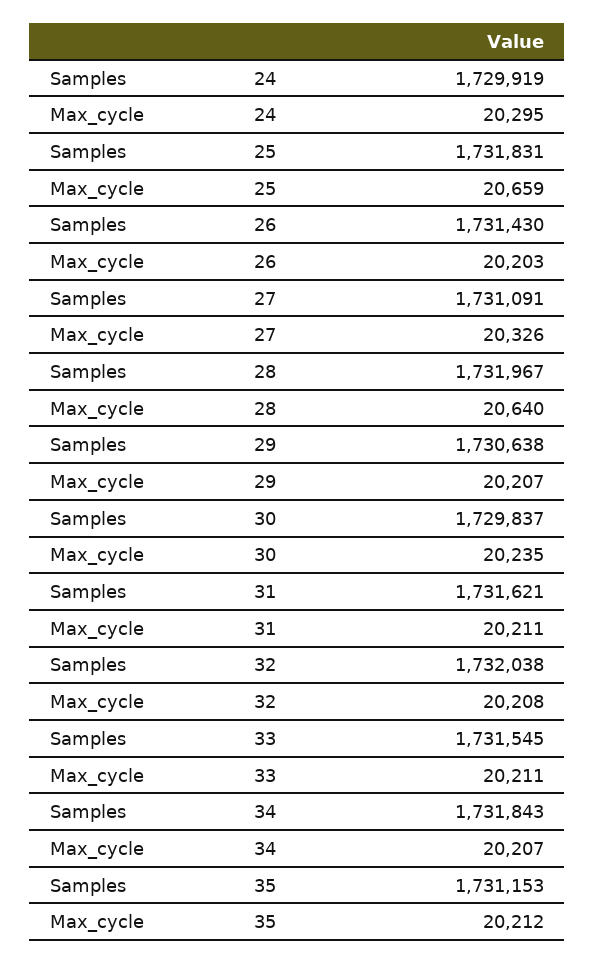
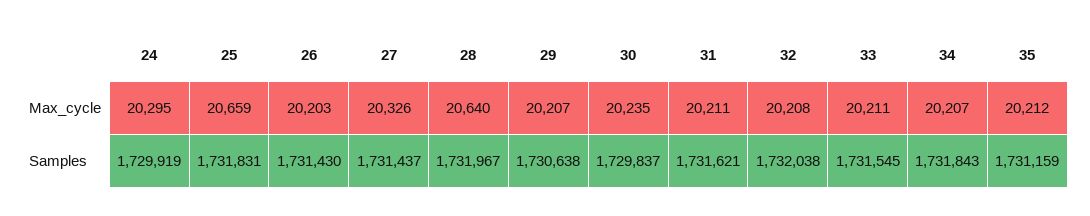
Samples, 27: 1731091 -> 1731437
Samples, 35: 1731153 -> 1731159

